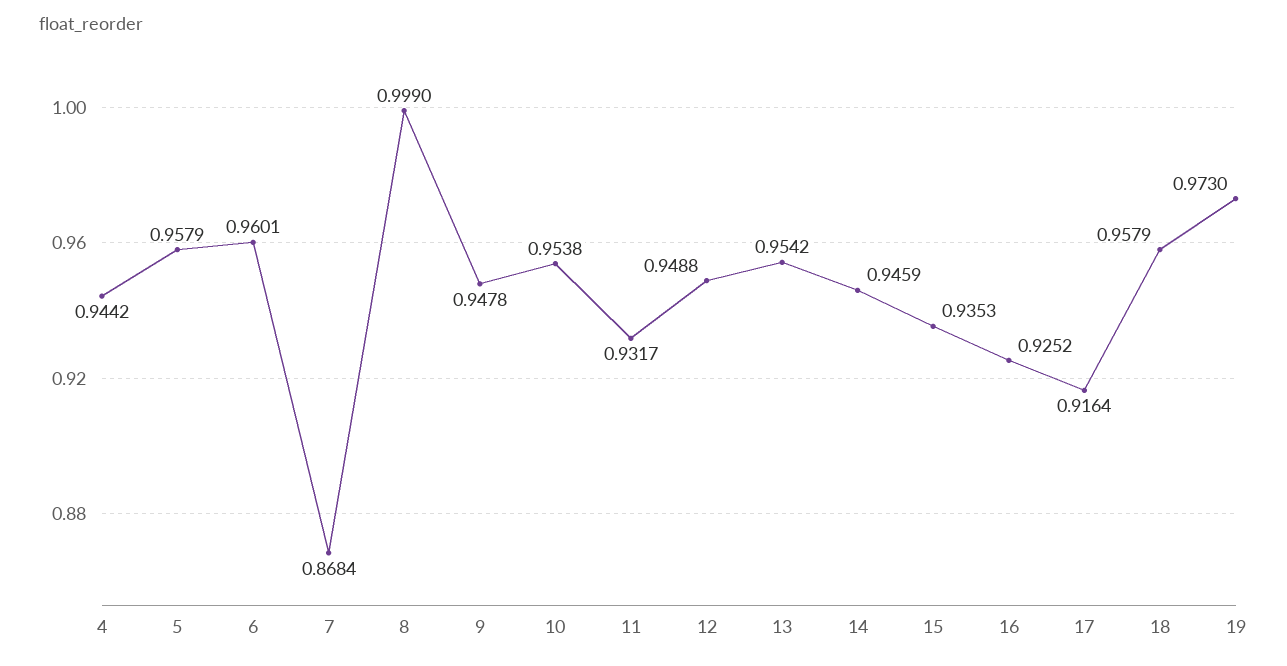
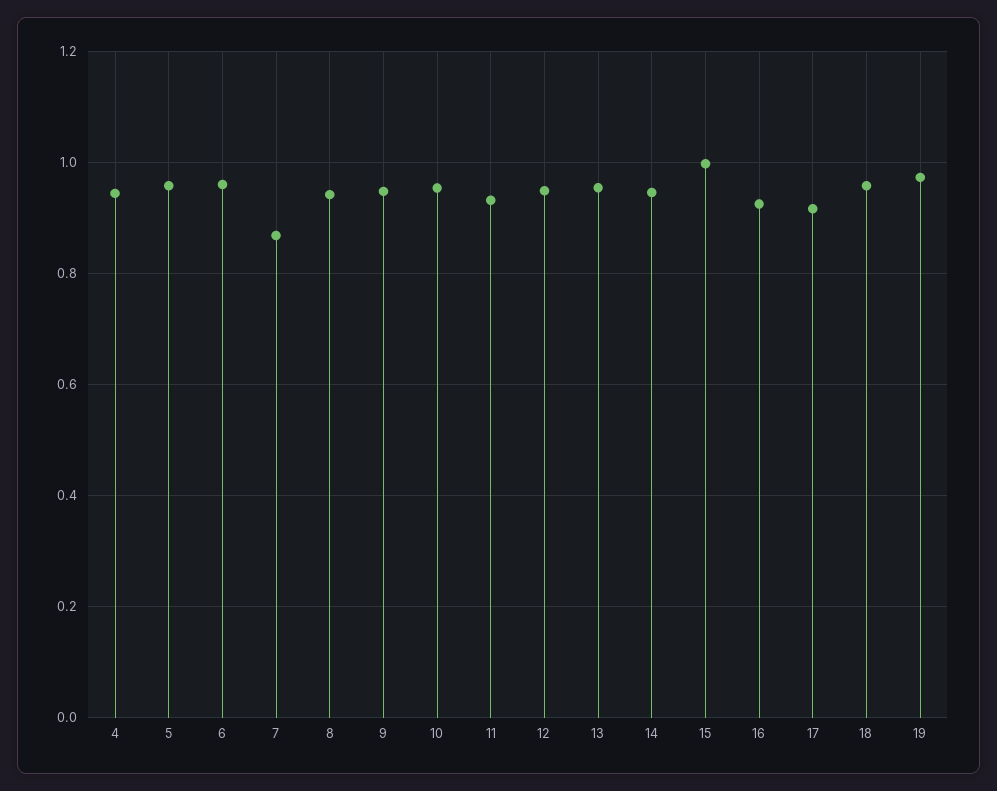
8: 0.999 -> 0.94
15: 0.9353 -> 1

